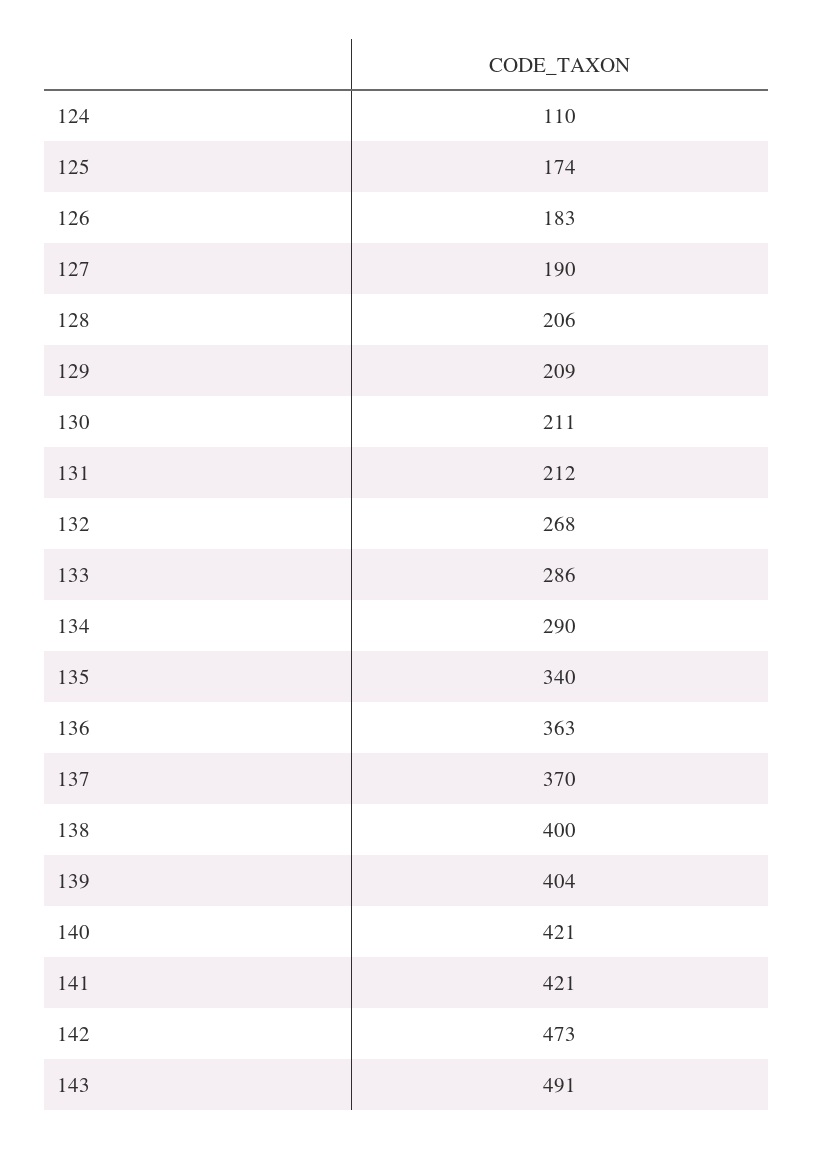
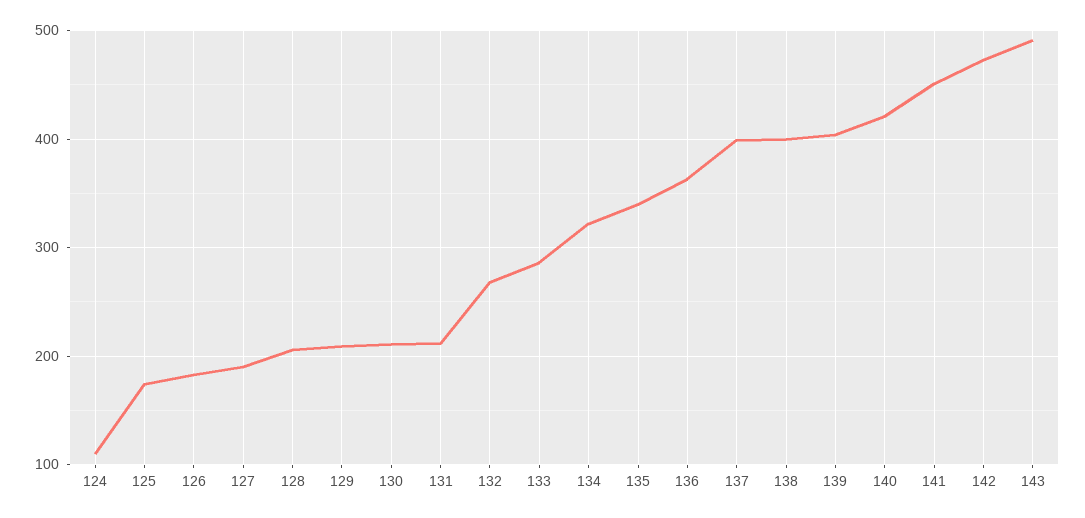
134: 290 -> 320
137: 370 -> 400
141: 421 -> 450

